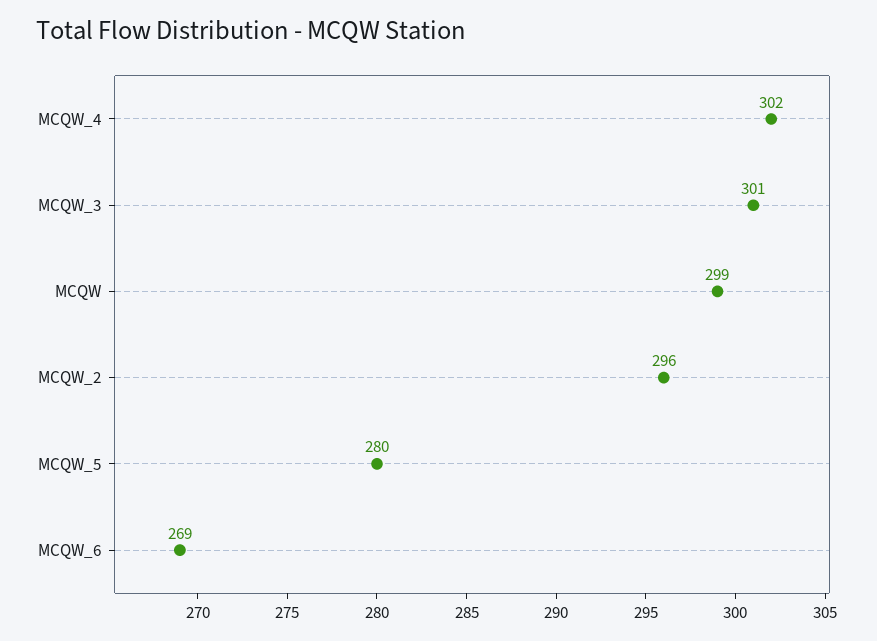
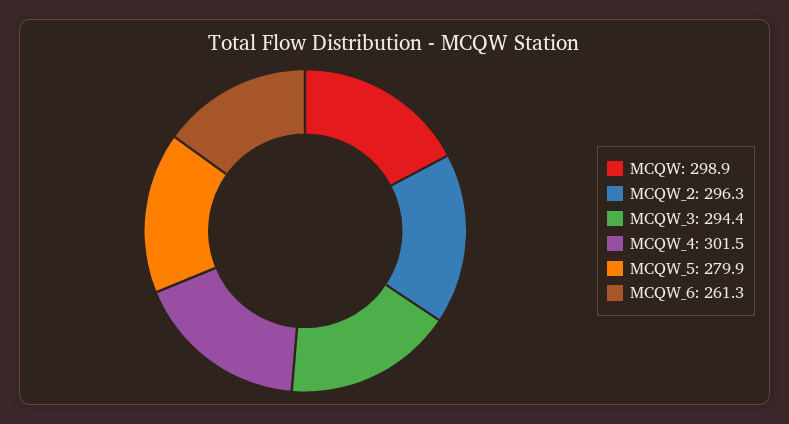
MCQW_3: 301 -> 294.4
MCQW_6: 269 -> 261.3

